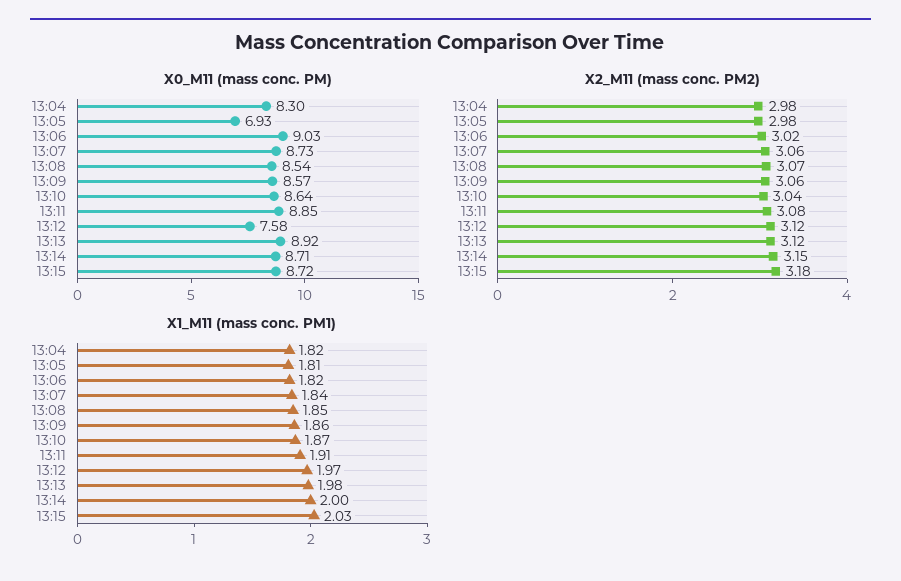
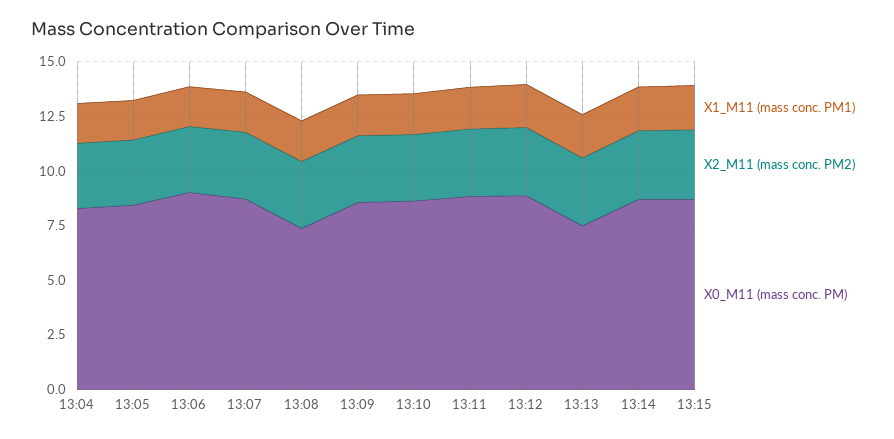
X0_M11 (mass conc. PM), 13:05: 6.93 -> 8.5
X0_M11 (mass conc. PM), 13:08: 8.54 -> 7.5
X0_M11 (mass conc. PM), 13:12: 7.58 -> 9
X0_M11 (mass conc. PM), 13:13: 8.92 -> 7.5

